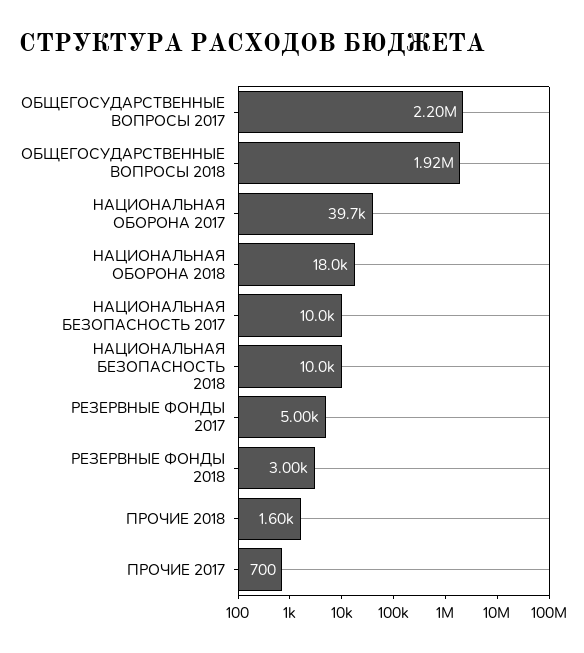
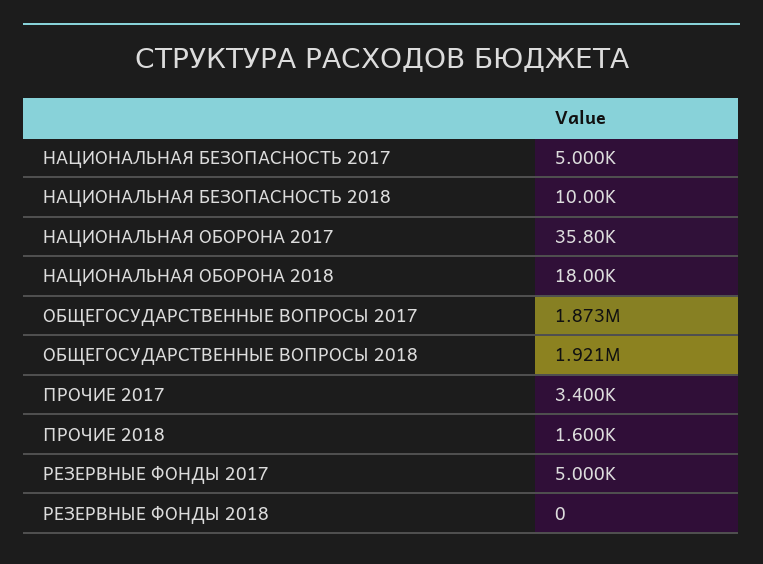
ОБЩЕГОСУДАРСТВЕННЫЕ ВОПРОСЫ 2017: 2200000 -> 1873000
НАЦИОНАЛЬНАЯ ОБОРОНА 2017: 39700 -> 35800
НАЦИОНАЛЬНАЯ БЕЗОПАСНОСТЬ 2017: 10000 -> 5000
РЕЗЕРВНЫЕ ФОНДЫ 2018: 3000 -> 0
ПРОЧИЕ 2017: 700 -> 3400

